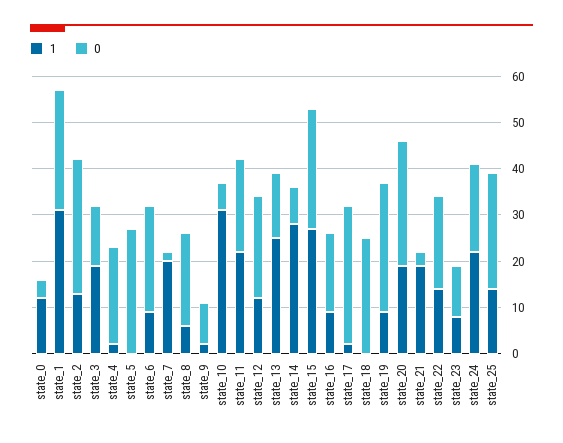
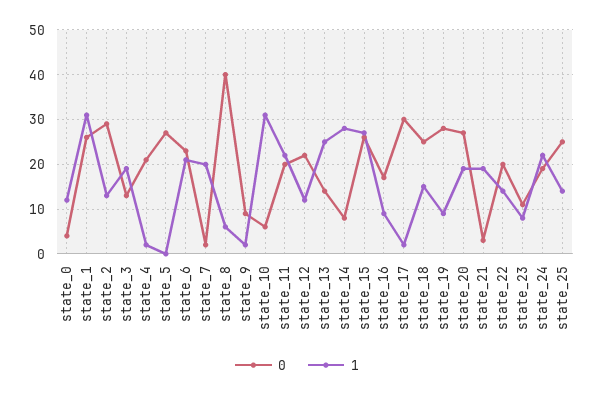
1, state_6: 10 -> 20
0, state_8: 20 -> 40
1, state_18: 0 -> 15

